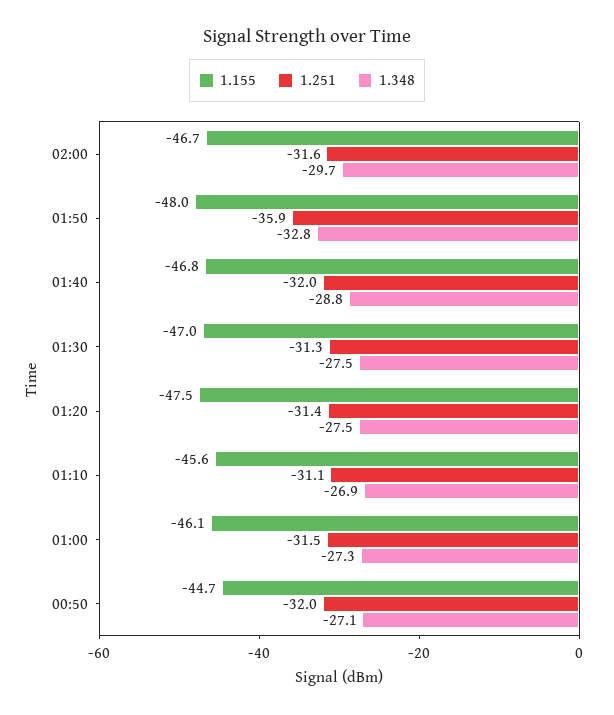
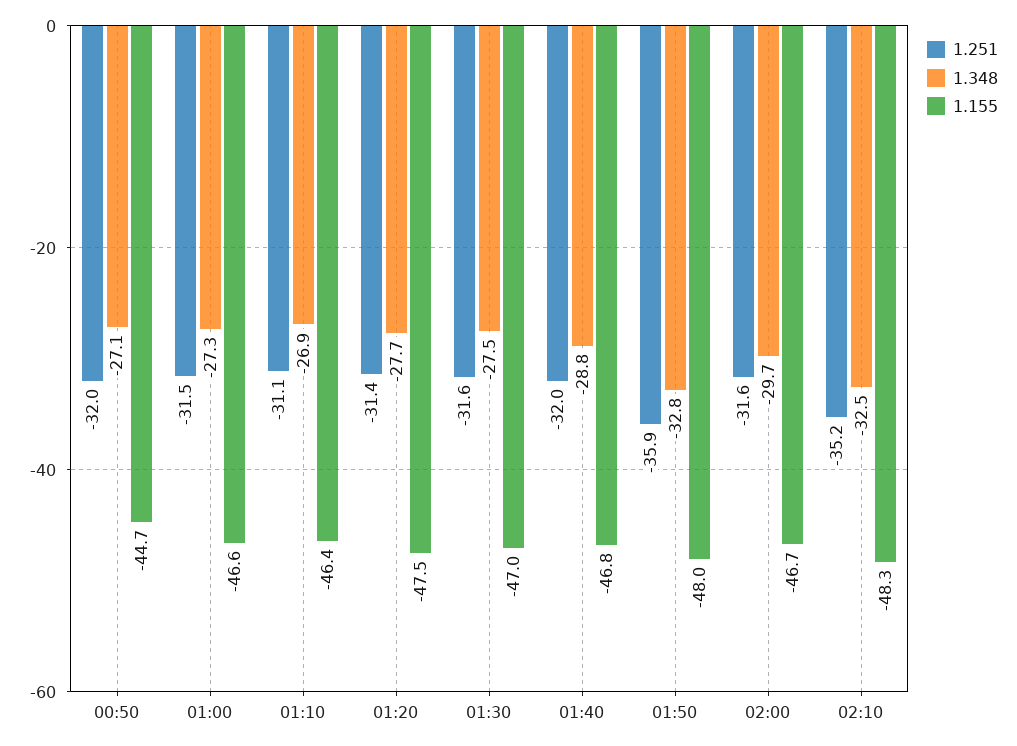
1.251, 01:30: -31.3 -> -31.6
1.348, 01:20: -27.5 -> -27.7
1.155, 01:10: -45.6 -> -46.4
1.155, 01:00: -46.1 -> -46.6
1.251, 02:10: none -> -35.2
1.348, 02:10: none -> -32.5
1.155, 02:10: none -> -48.3

